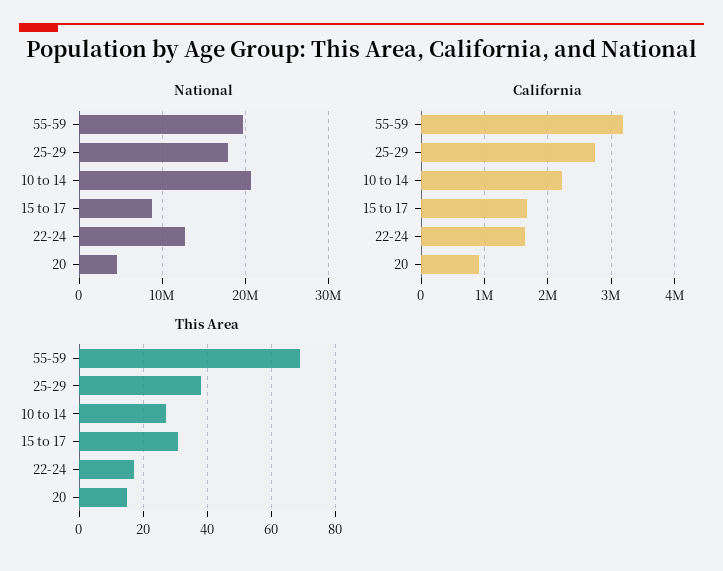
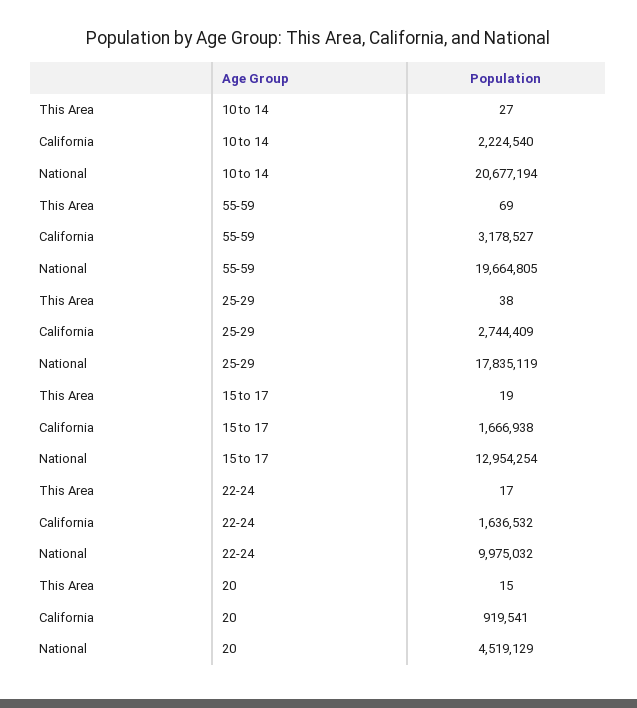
National, 15 to 17: 9000000 -> 12954254
National, 22-24: 13000000 -> 9975032
This Area, 15 to 17: 30 -> 19

